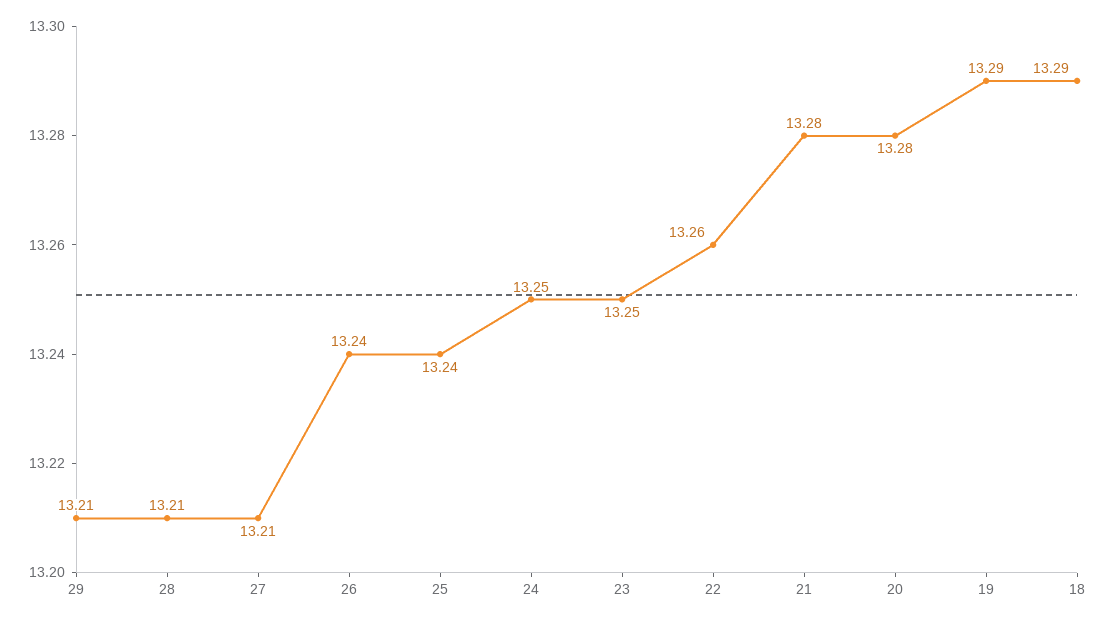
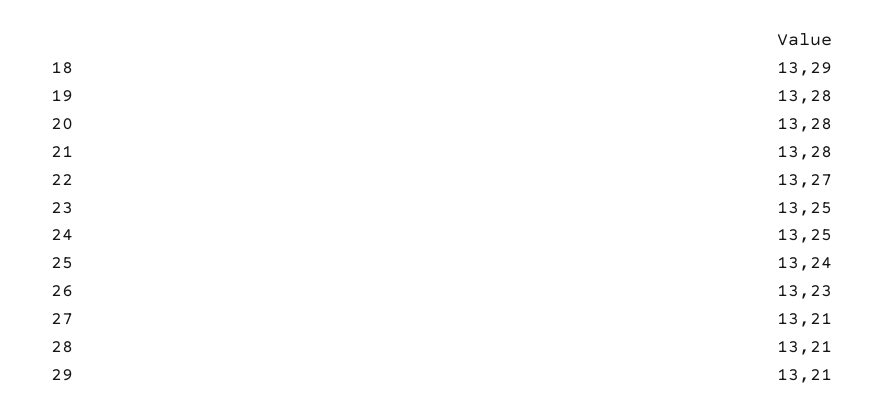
26: 13.24 -> 13.23
22: 13.26 -> 13.27
19: 13.29 -> 13.28

